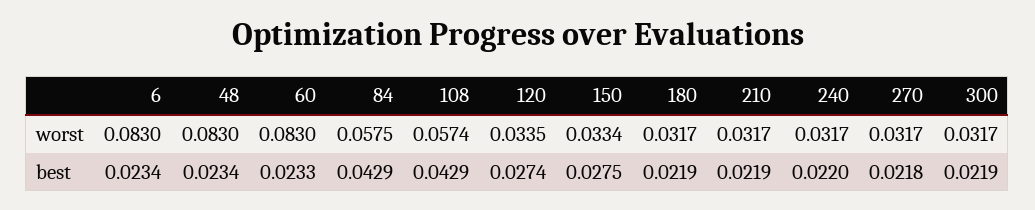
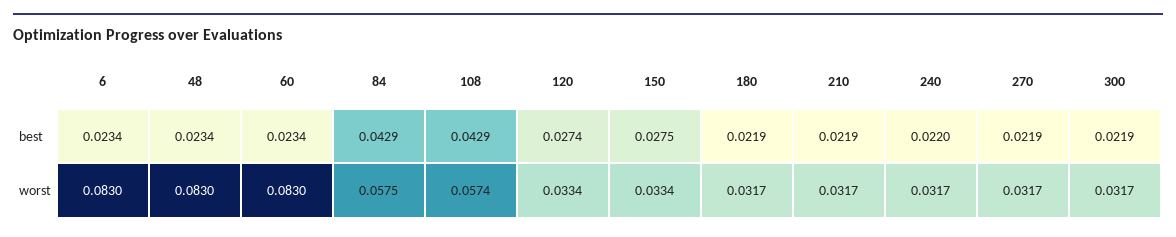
120, worst: 0.0335 -> 0.0334
60, best: 0.0233 -> 0.0234
270, best: 0.0218 -> 0.0219

